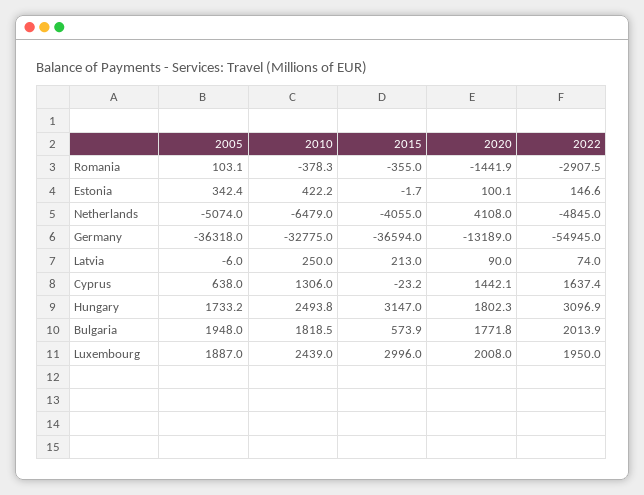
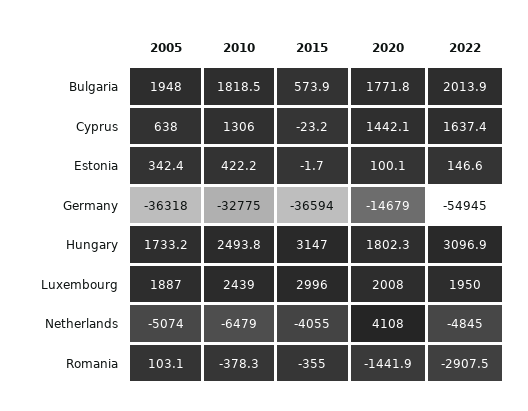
2020, Germany: -13189 -> -14679
2005, Latvia: -6 -> none
2010, Latvia: 250 -> none
2015, Latvia: 213 -> none
2020, Latvia: 90 -> none
2022, Latvia: 74 -> none

